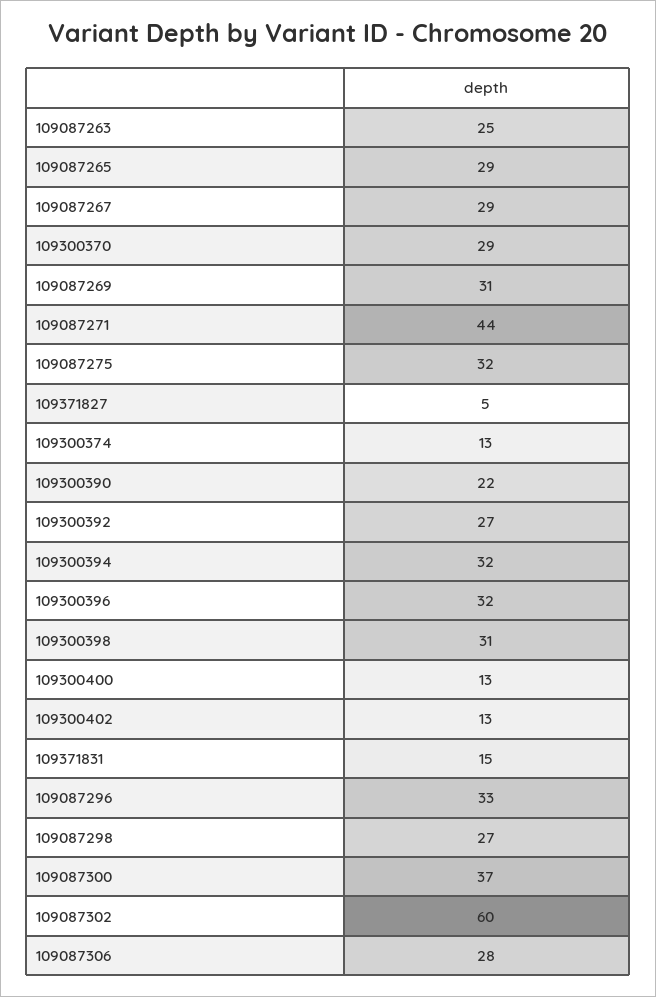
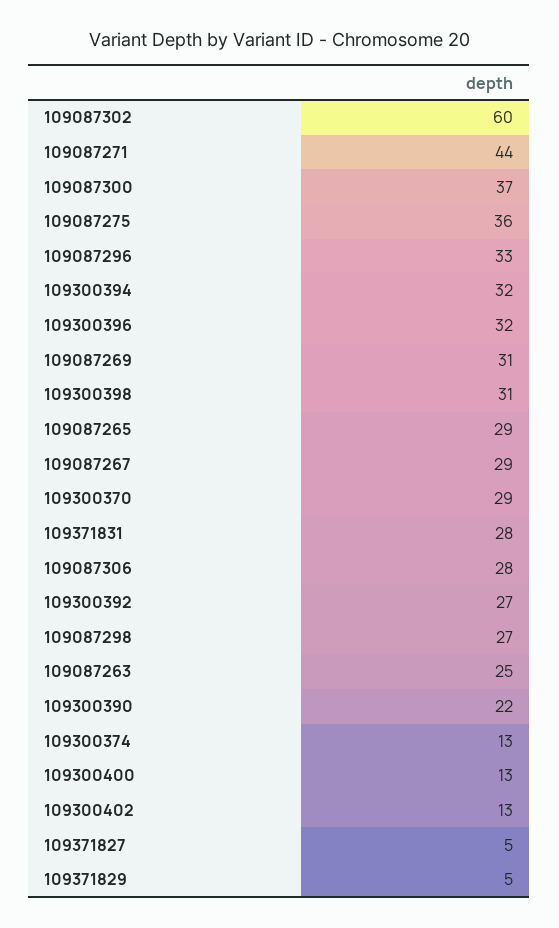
109087275: 32 -> 36
109371831: 15 -> 28
109371829: none -> 5

